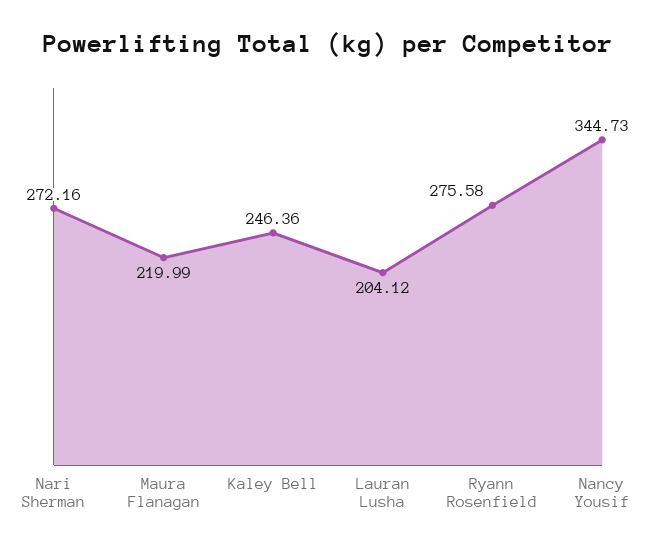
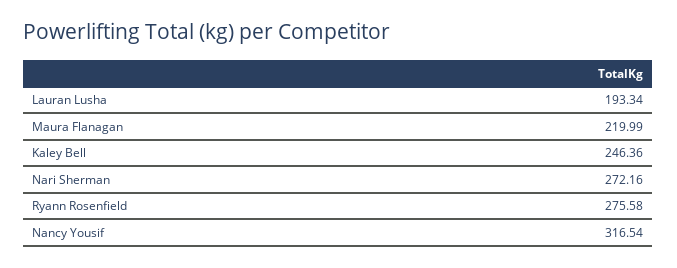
Lauran Lusha: 204.12 -> 193.34
Nancy Yousif: 344.73 -> 316.54

